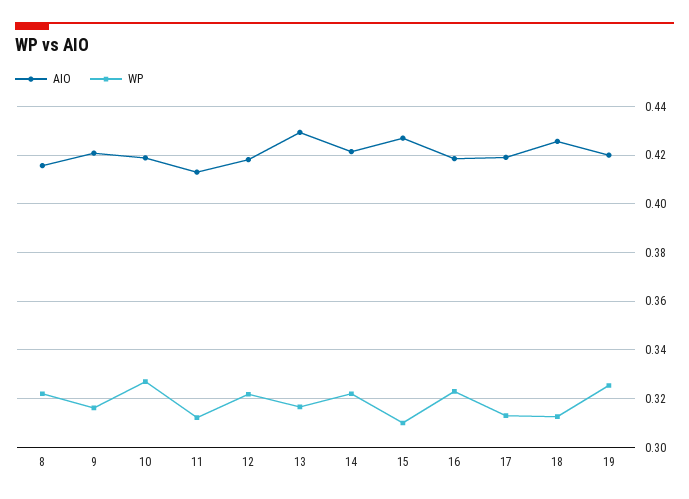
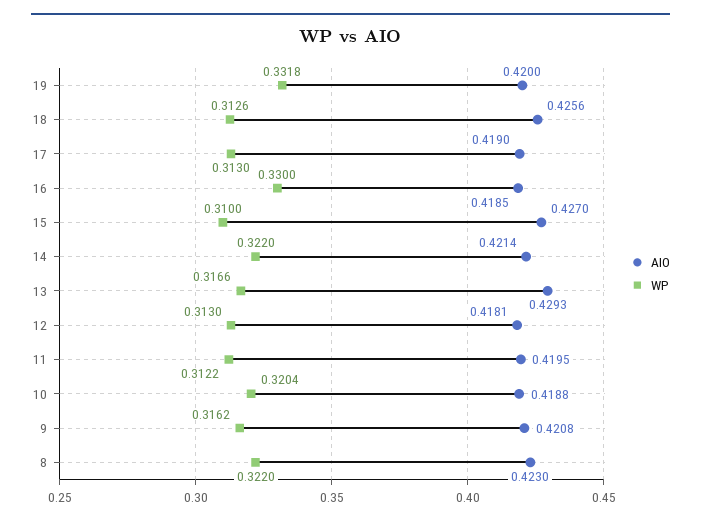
AIO, 8: 0.415 -> 0.423
WP, 10: 0.3275 -> 0.3204
AIO, 11: 0.4125 -> 0.4195
WP, 12: 0.3225 -> 0.313
WP, 16: 0.3225 -> 0.33
WP, 19: 0.325 -> 0.3318

